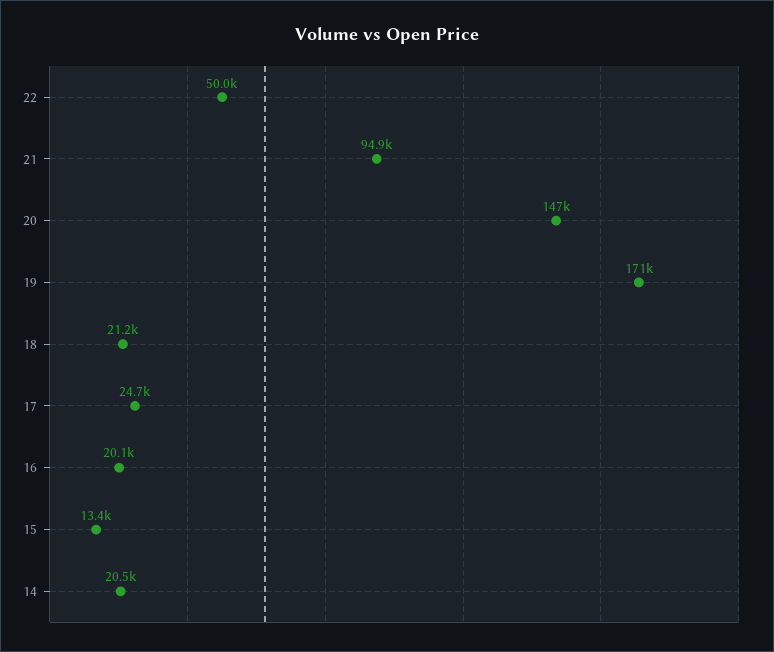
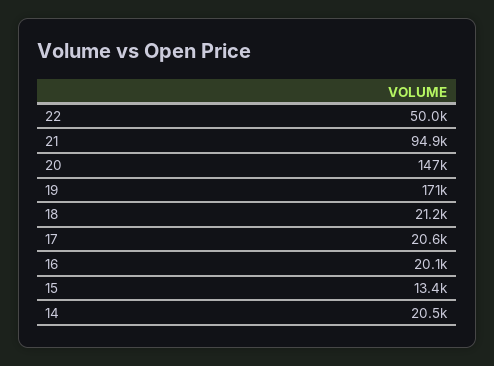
17: 24700 -> 20600

